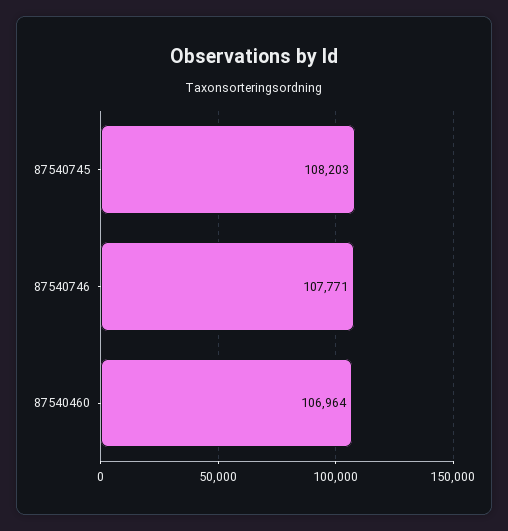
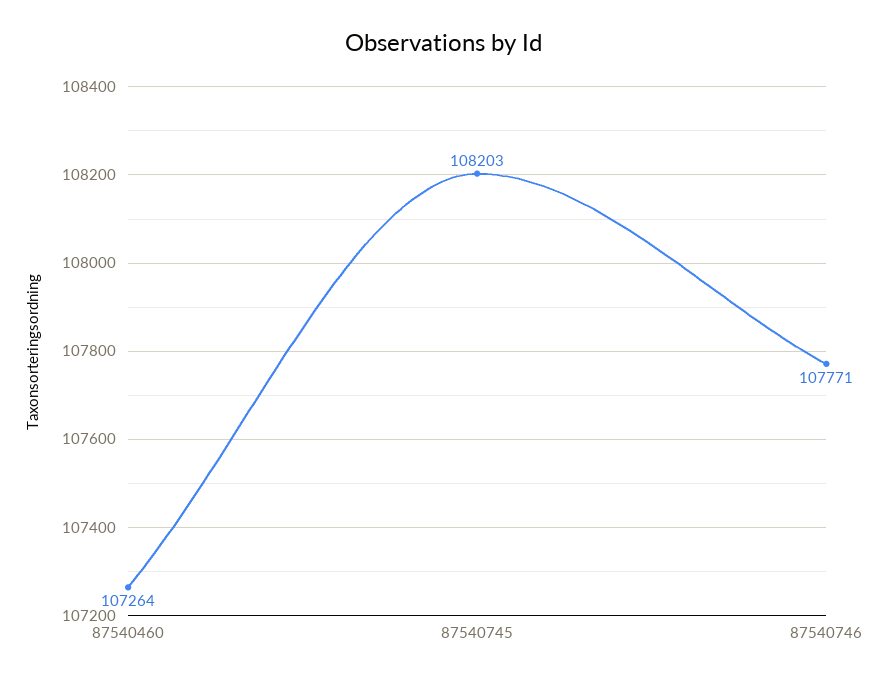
87540460: 106964 -> 107264

